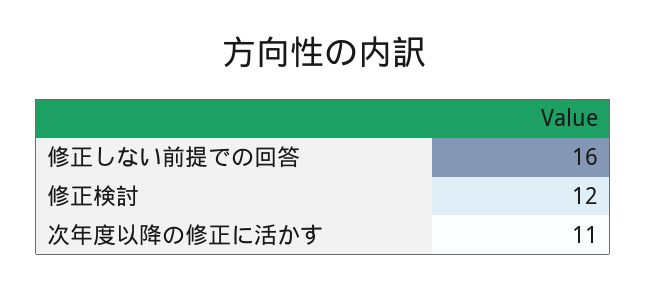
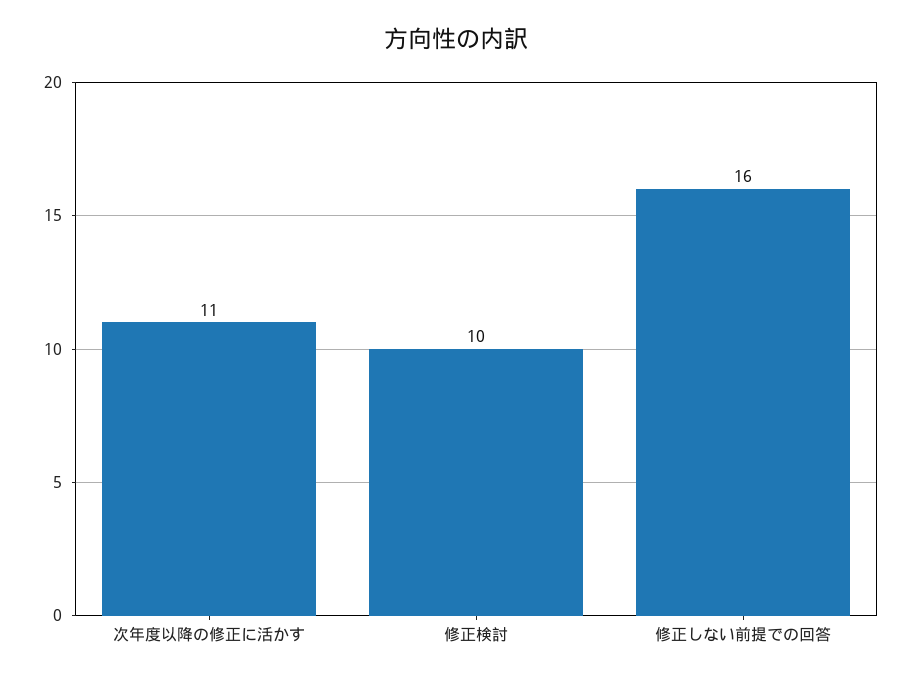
修正検討: 12 -> 10

